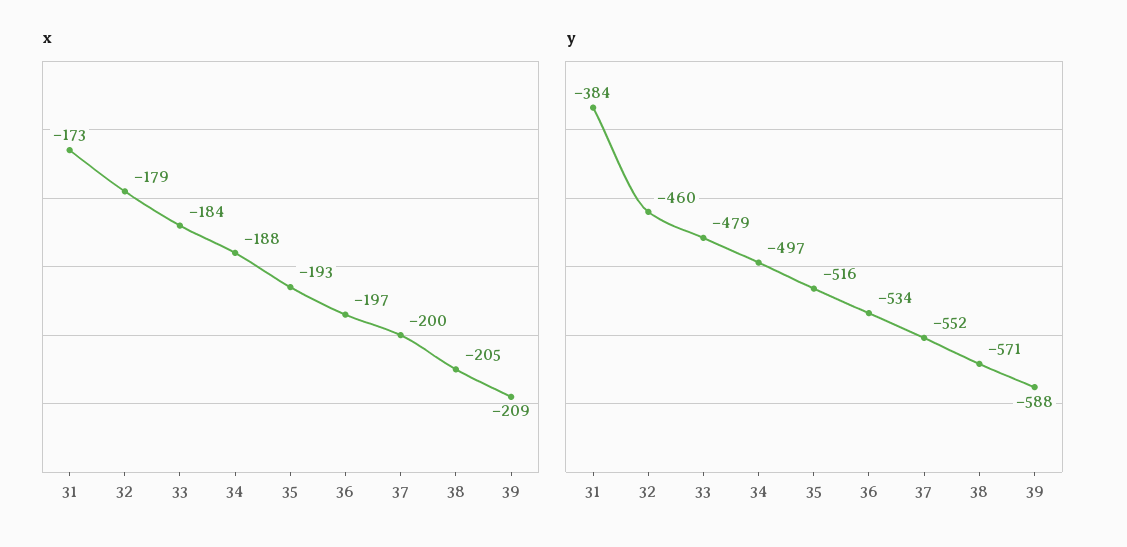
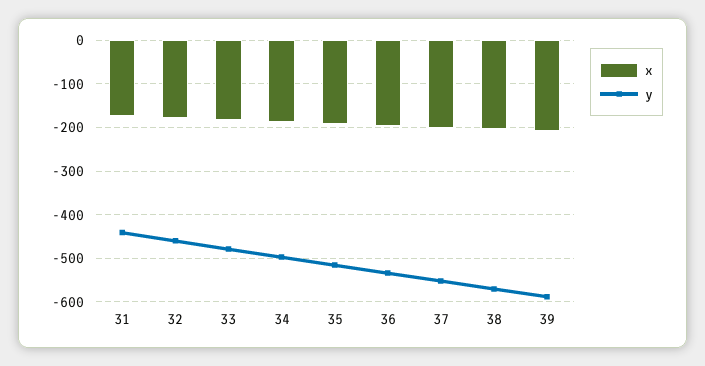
y, 31: -384 -> -440

